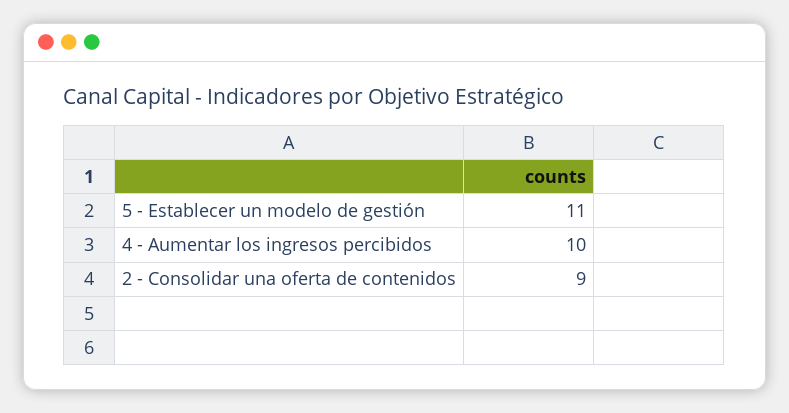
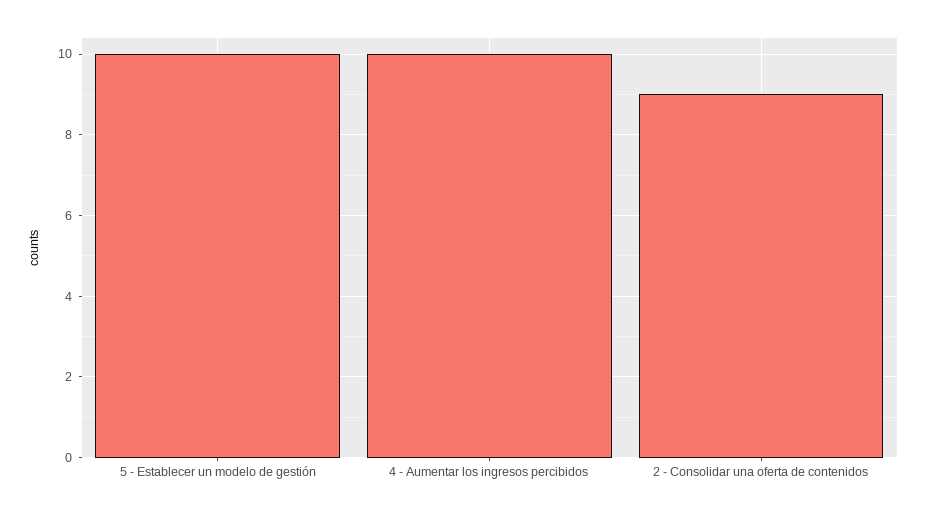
5 - Establecer un modelo de gestión: 11 -> 10

